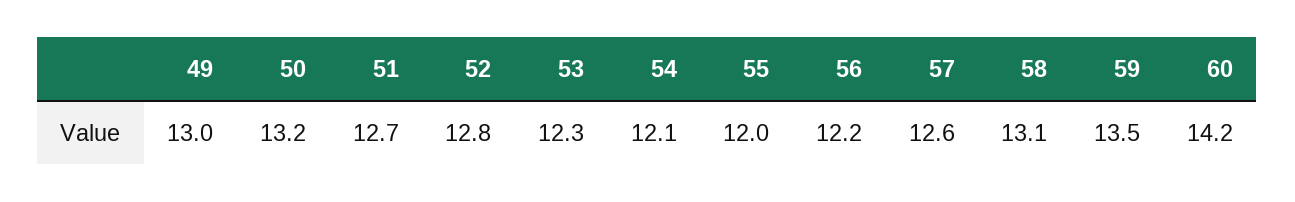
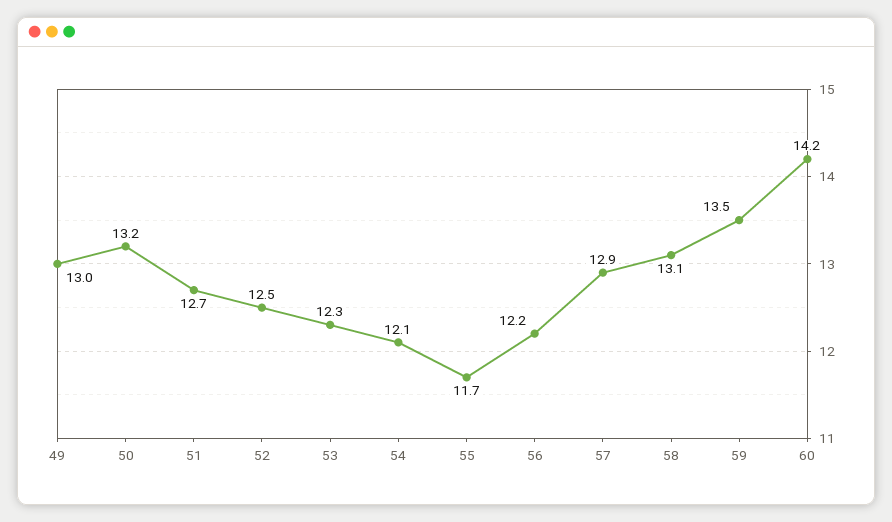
52: 12.8 -> 12.5
55: 12 -> 11.7
57: 12.6 -> 12.9

